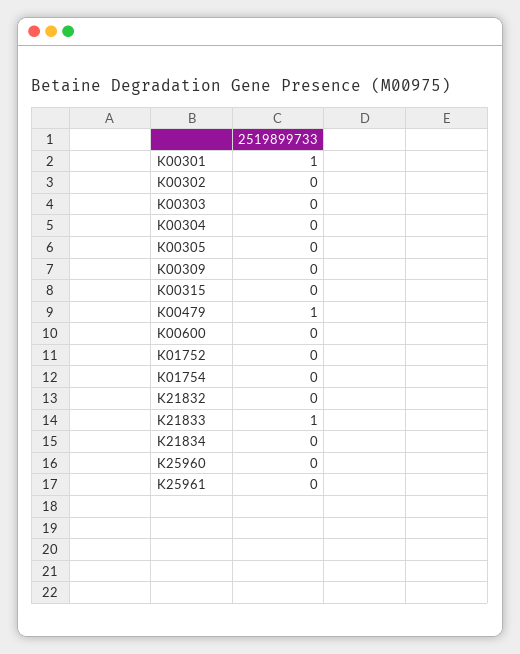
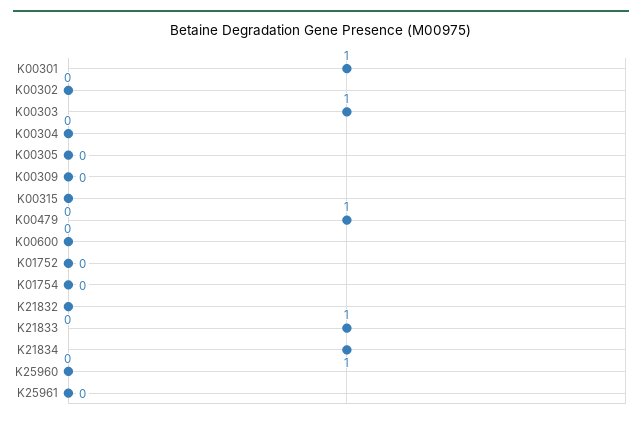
K00303: 0 -> 1
K21834: 0 -> 1

